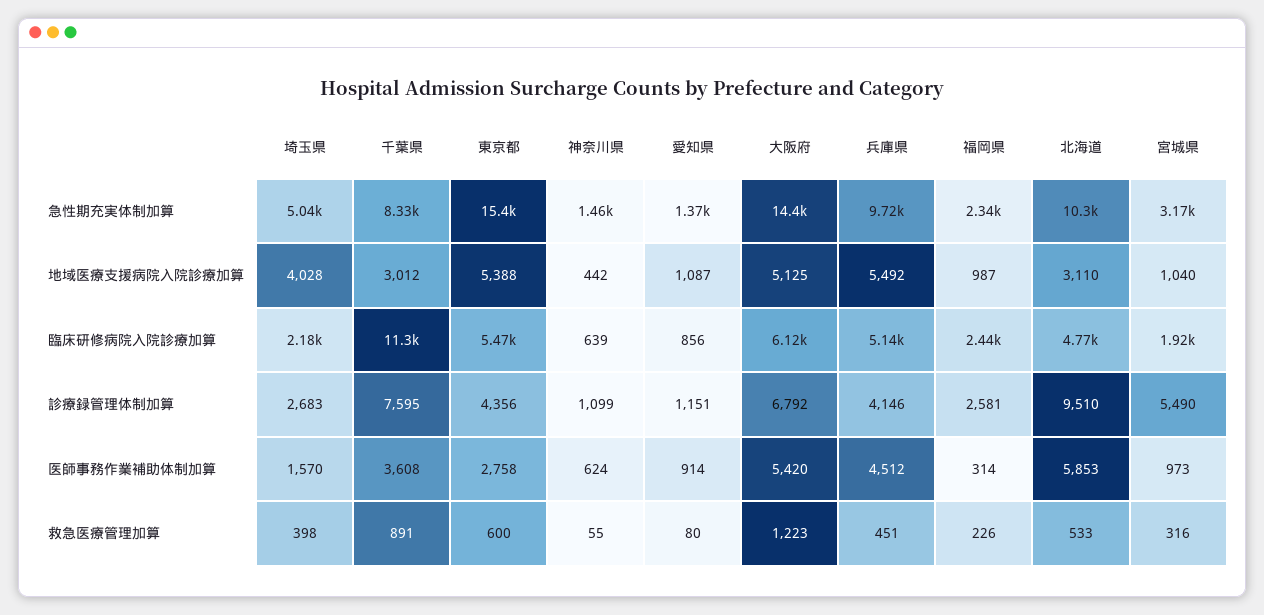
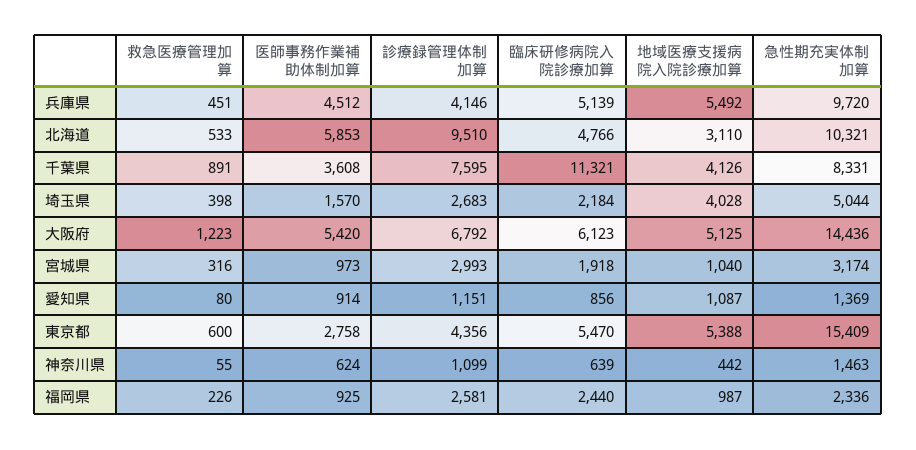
千葉県, 地域医療支援病院入院診療加算: 3012 -> 4126
宮城県, 診療録管理体制加算: 5490 -> 2993
福岡県, 医師事務作業補助体制加算: 314 -> 925

